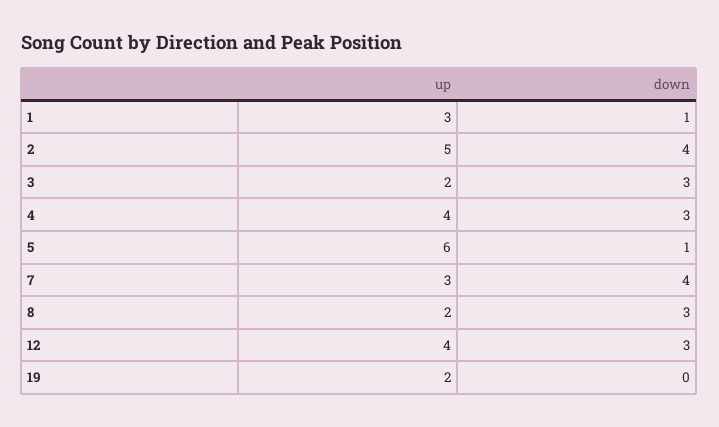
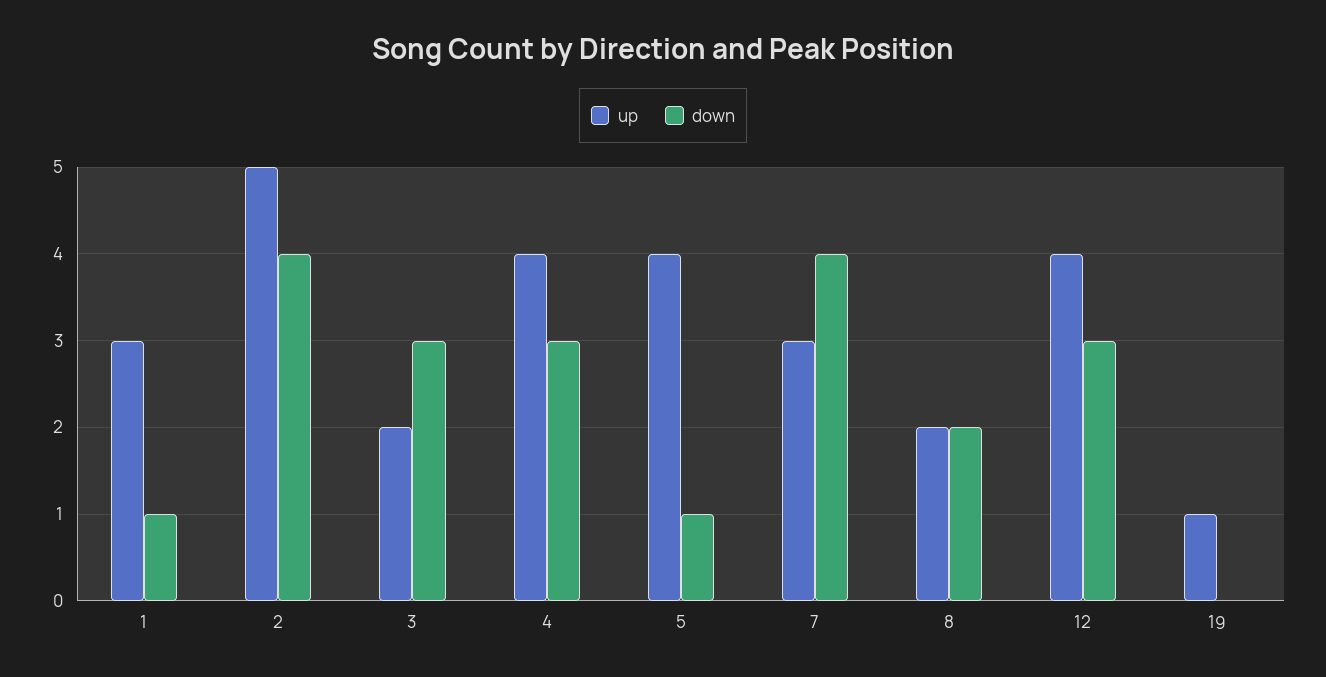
up, 5: 6 -> 4
down, 8: 3 -> 2
up, 19: 2 -> 1

